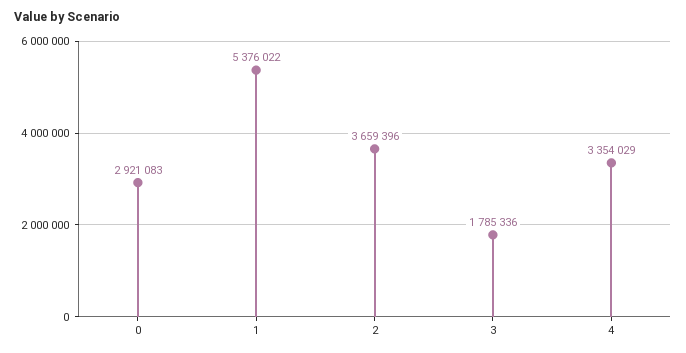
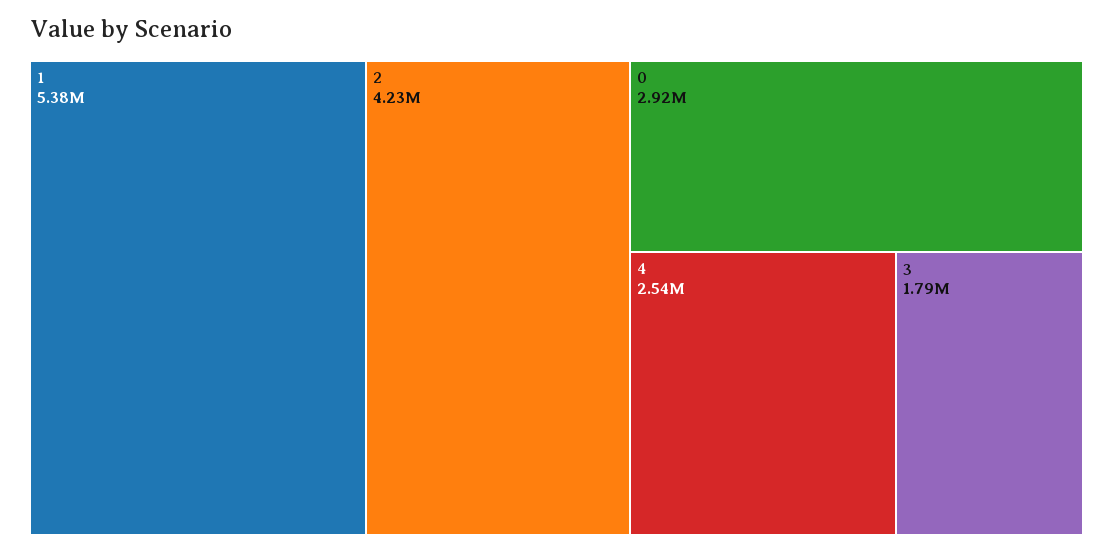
2: 3659396 -> 4230000
4: 3354029 -> 2540000

